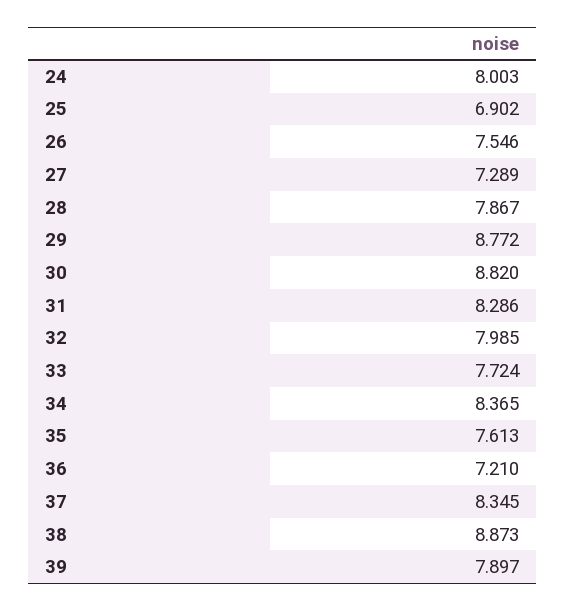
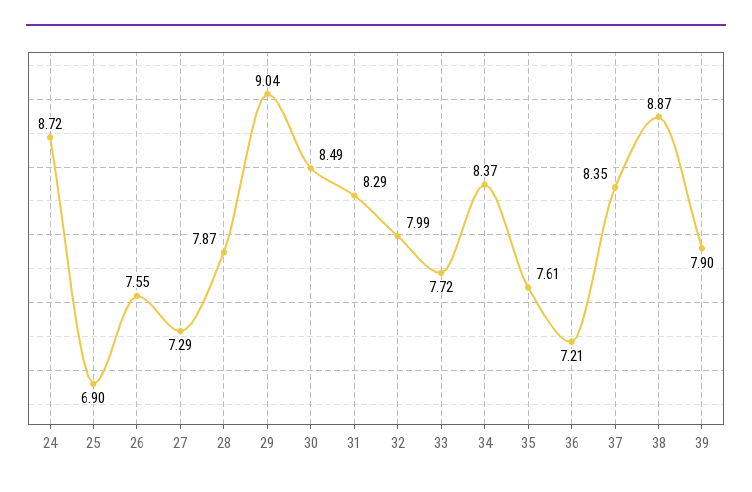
24: 8.003 -> 8.72
29: 8.772 -> 9.04
30: 8.82 -> 8.49

